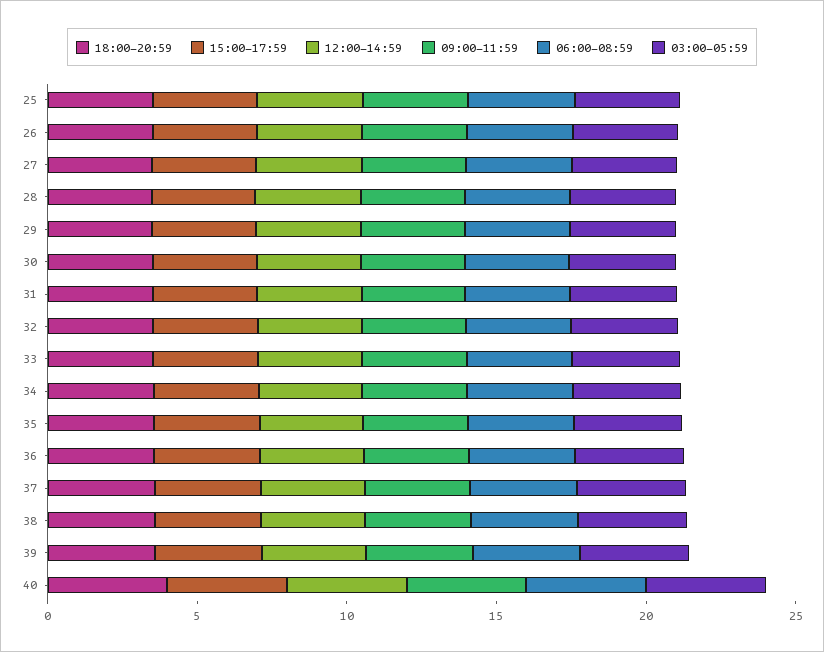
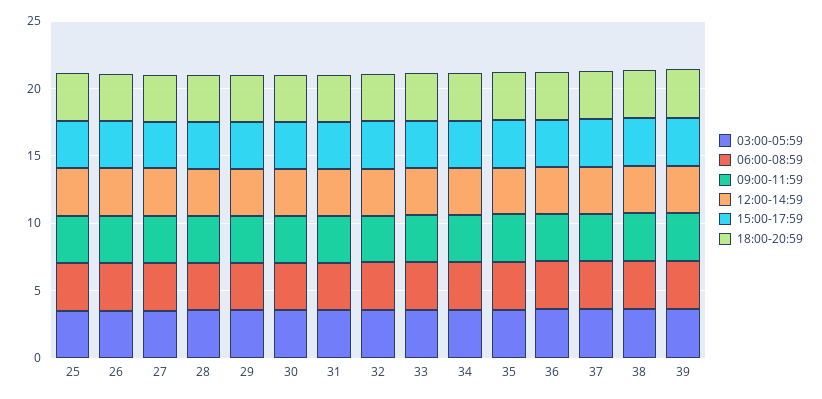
18:00-20:59, 40: 4 -> none
15:00-17:59, 40: 4 -> none
12:00-14:59, 40: 4 -> none
09:00-11:59, 40: 4 -> none
06:00-08:59, 40: 4 -> none
03:00-05:59, 40: 4 -> none

